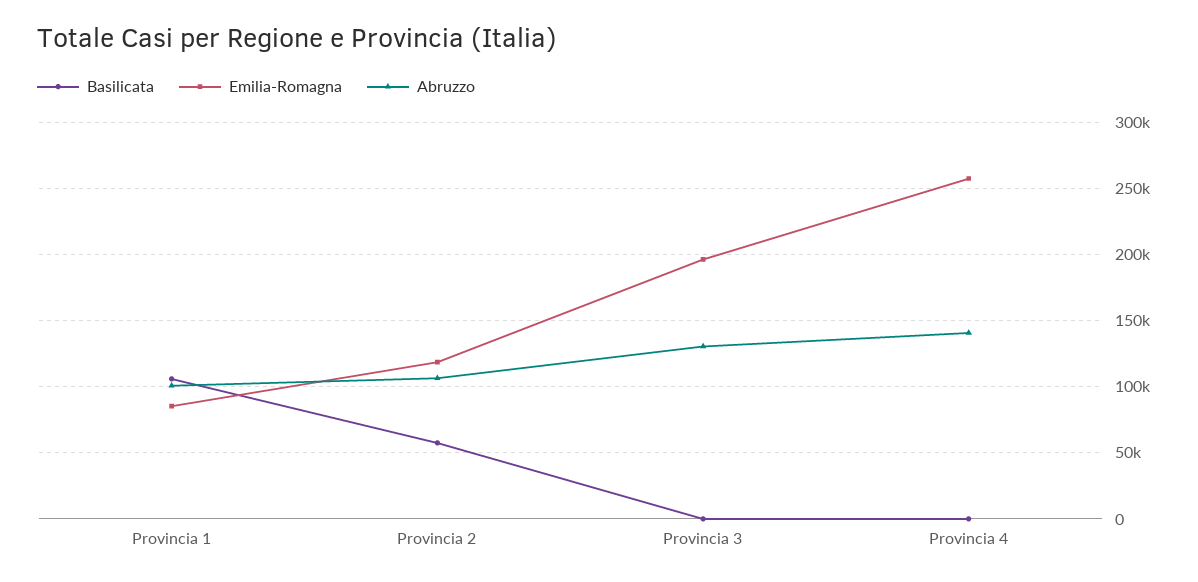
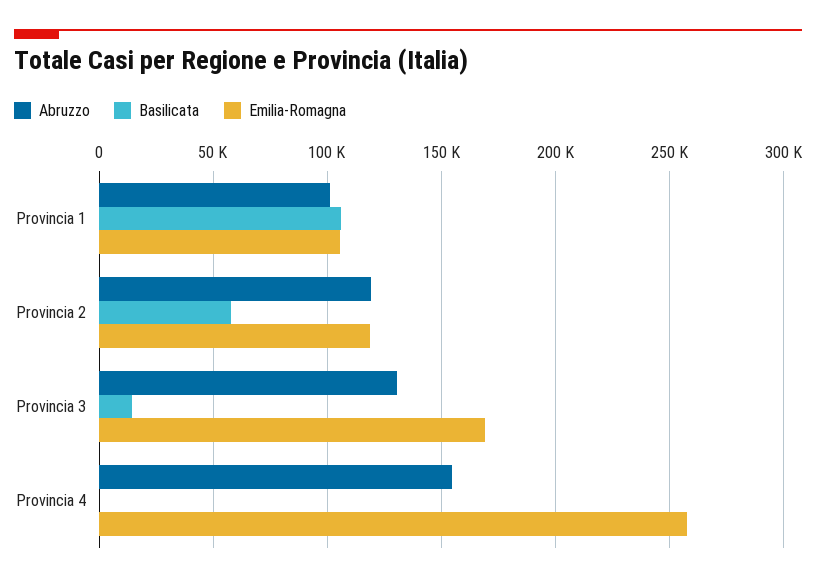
Emilia-Romagna, Provincia 1: 85000 -> 105000
Abruzzo, Provincia 2: 105000 -> 120000
Basilicata, Provincia 3: 0 -> 15000
Emilia-Romagna, Provincia 3: 195000 -> 170000
Abruzzo, Provincia 4: 140000 -> 155000

